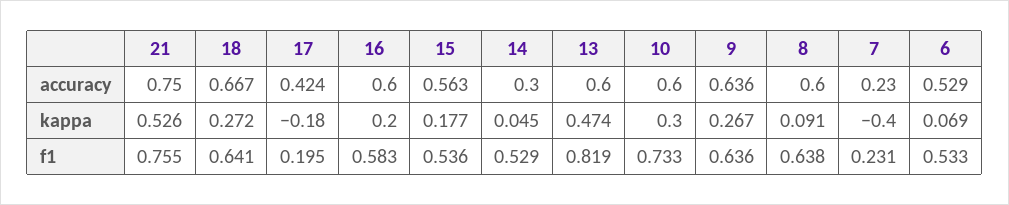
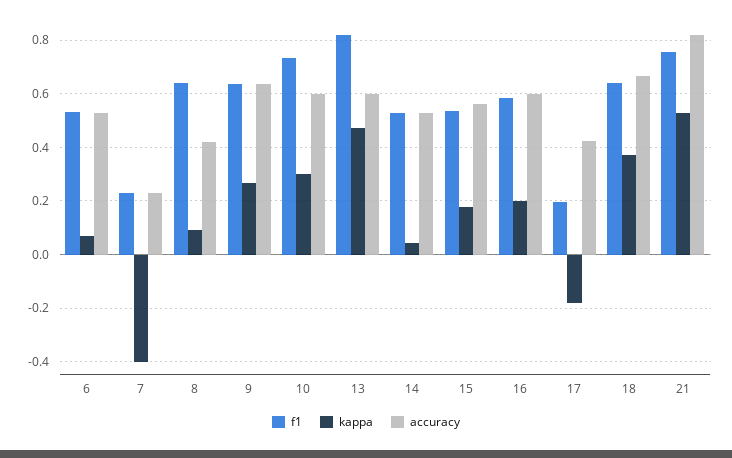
accuracy, 21: 0.75 -> 0.825
accuracy, 14: 0.3 -> 0.525
accuracy, 8: 0.6 -> 0.425
kappa, 18: 0.272 -> 0.375

